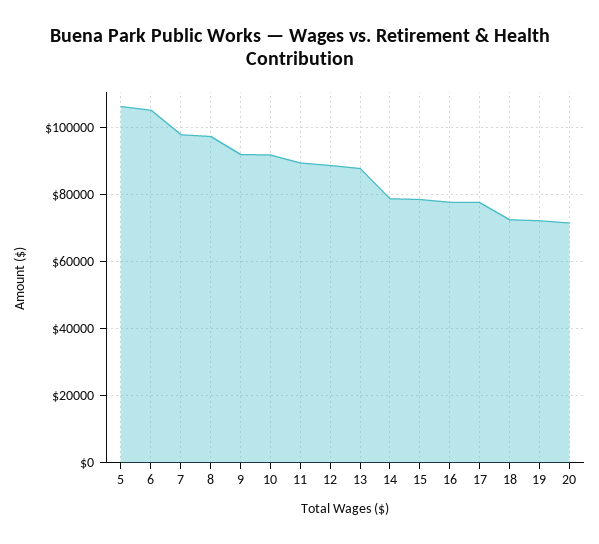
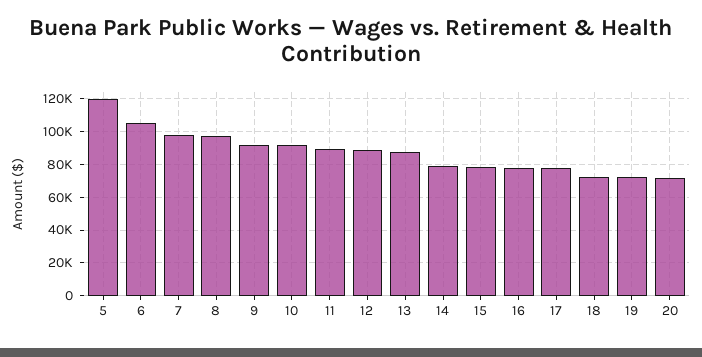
5: 106000 -> 120000

